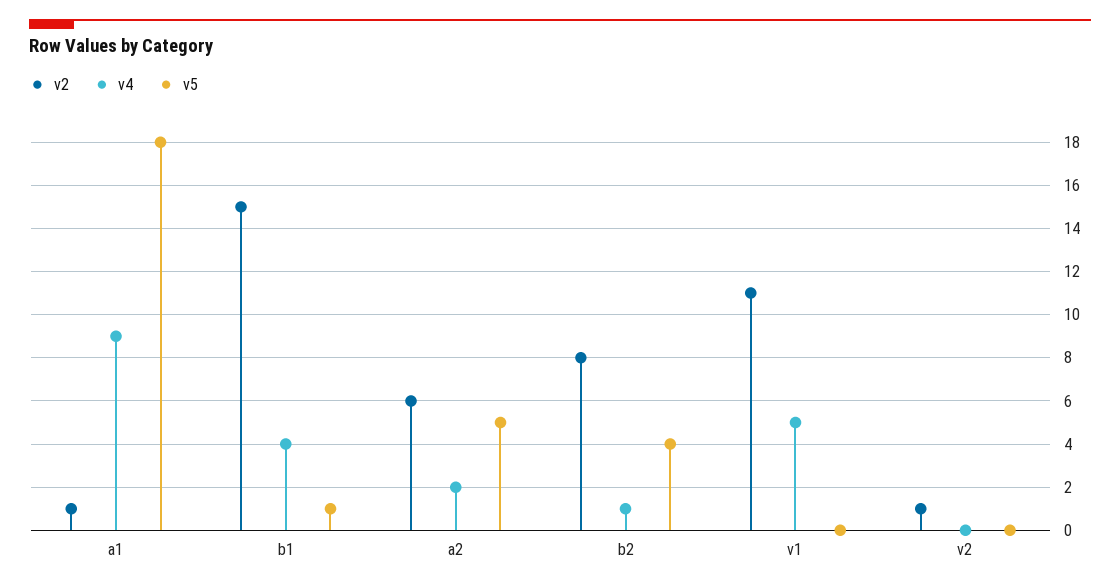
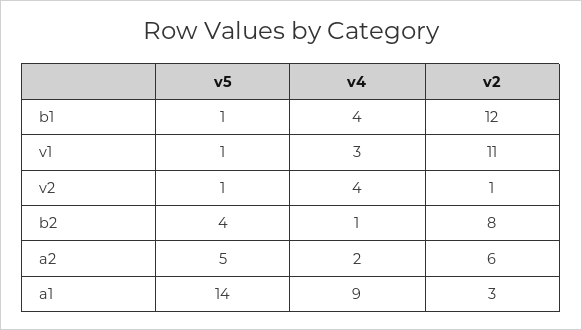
v2, a1: 1 -> 3
v5, a1: 18 -> 14
v2, b1: 15 -> 12
v4, v1: 5 -> 3
v5, v1: 0 -> 1
v4, v2: 0 -> 4
v5, v2: 0 -> 1

